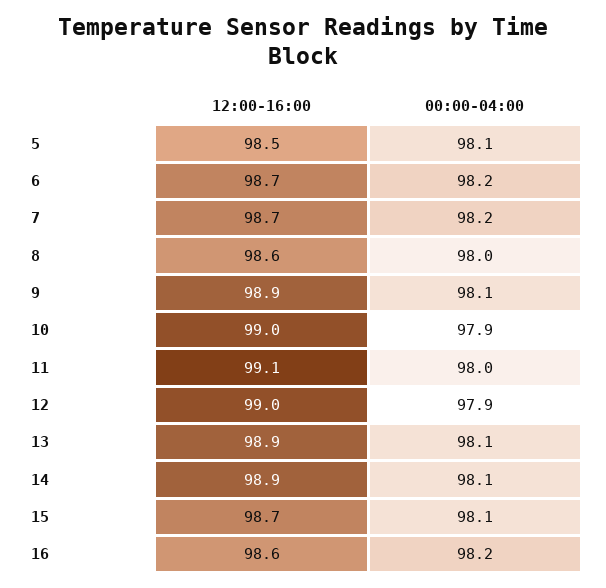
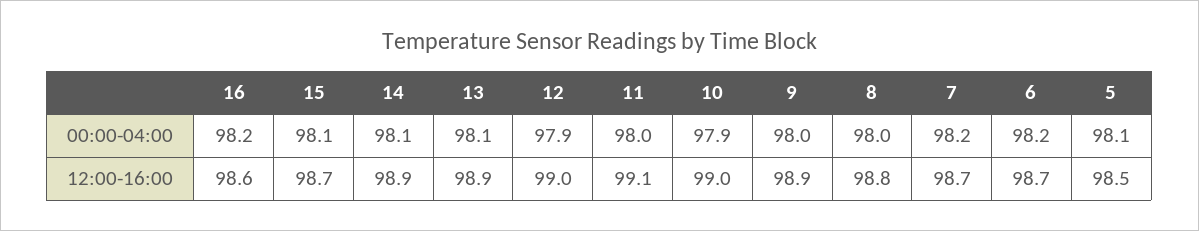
12:00-16:00, 8: 98.6 -> 98.8
00:00-04:00, 9: 98.1 -> 98

